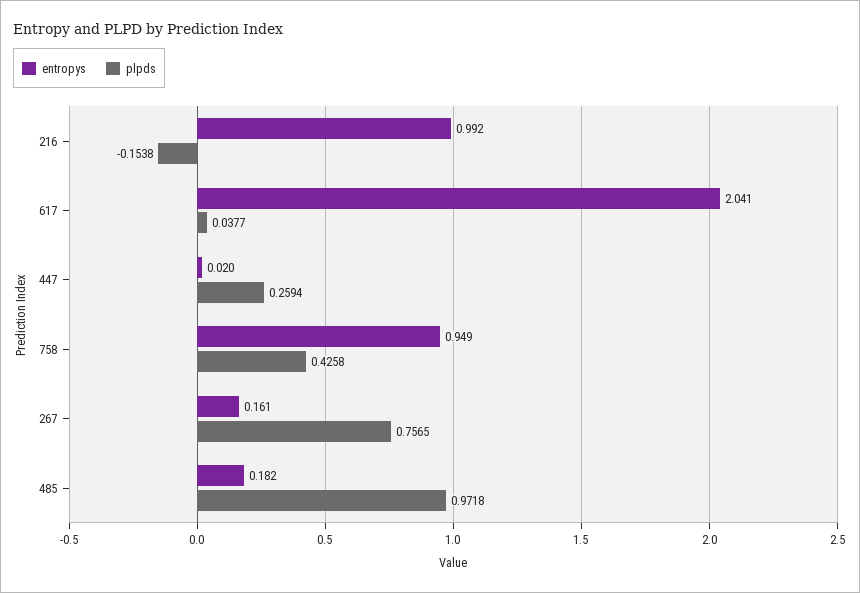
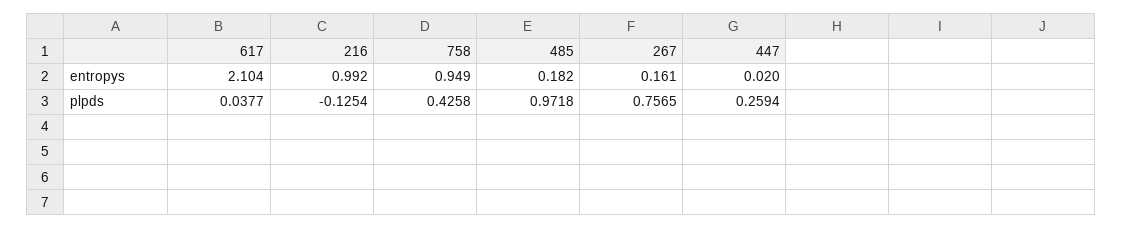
plpds, 216: -0.1538 -> -0.1254
entropys, 617: 2.041 -> 2.104

